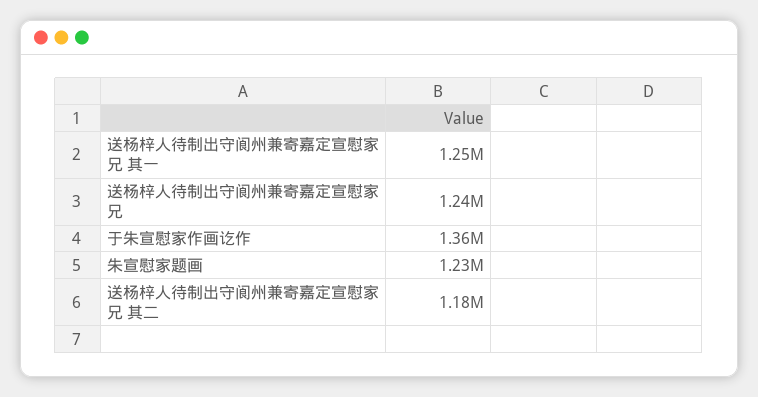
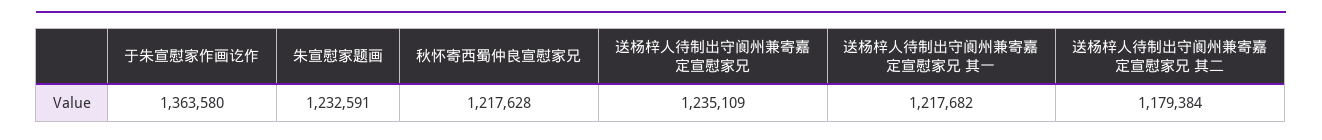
送杨梓人待制出守阆州兼寄嘉定宣慰家兄 其一: 1250000 -> 1217682
秋怀寄西蜀仲良宣慰家兄: none -> 1217628

